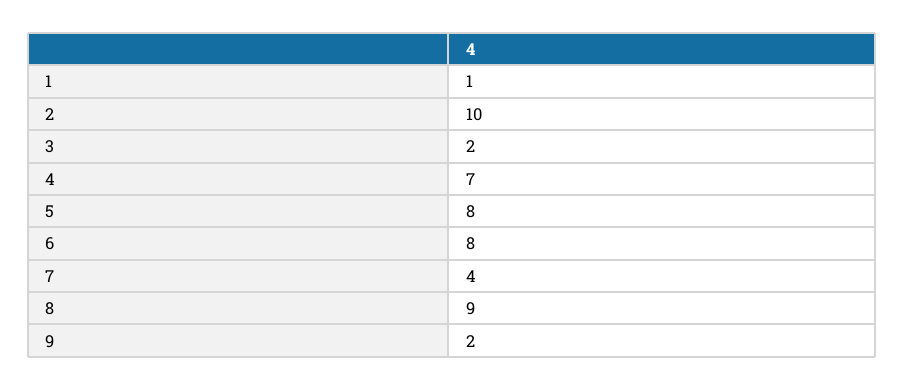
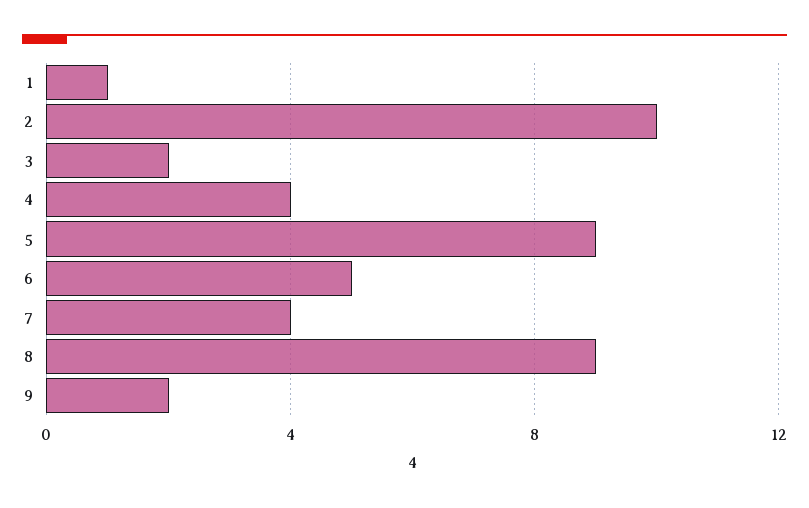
4: 7 -> 4
5: 8 -> 9
6: 8 -> 5

